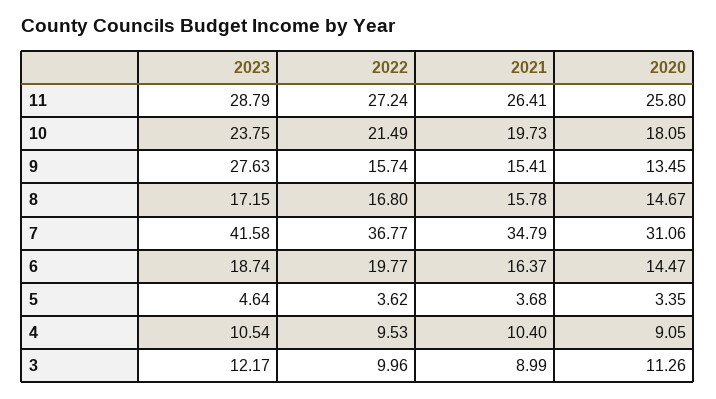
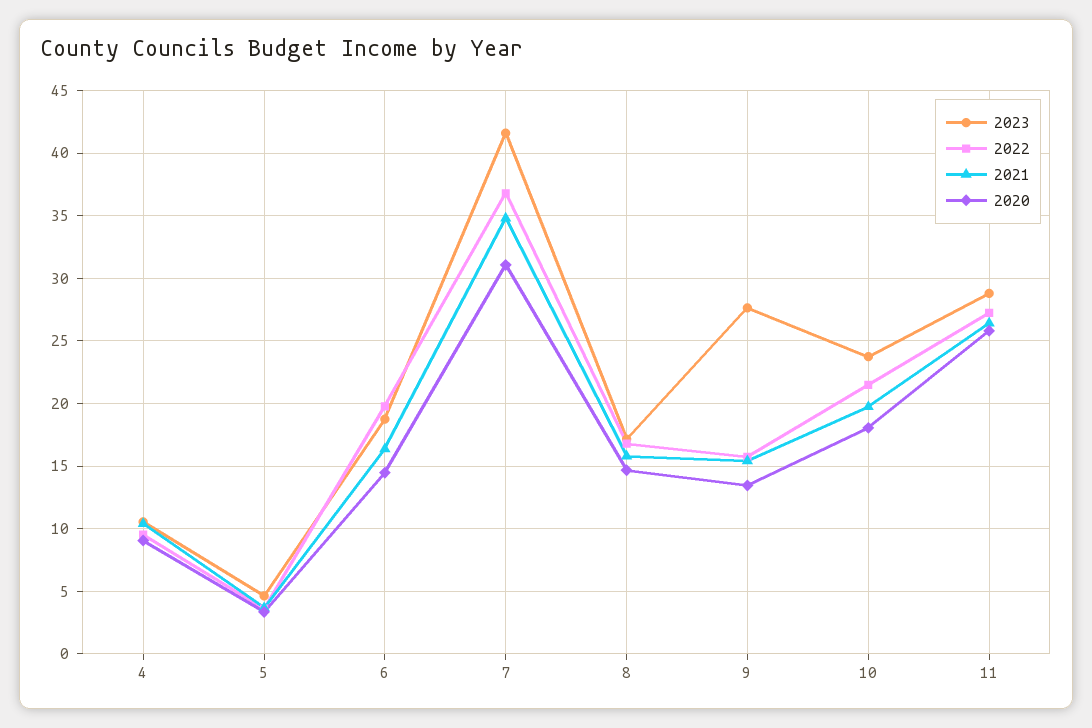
2023, 3: 12.17 -> none
2022, 3: 9.96 -> none
2021, 3: 8.99 -> none
2020, 3: 11.26 -> none

